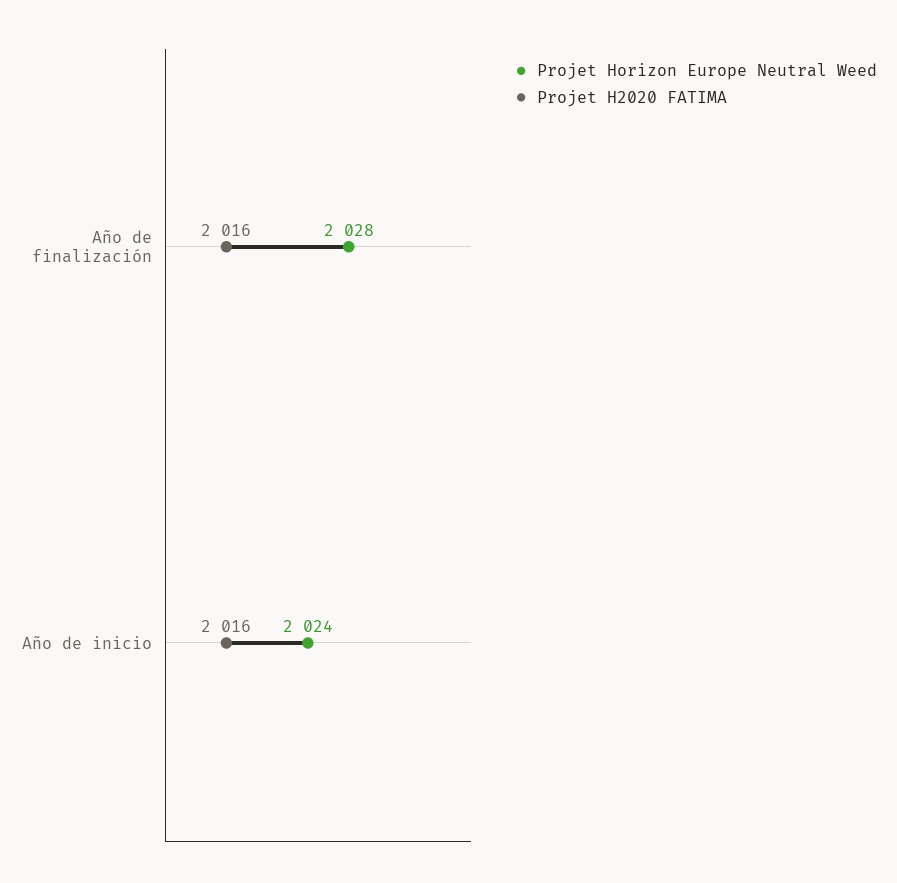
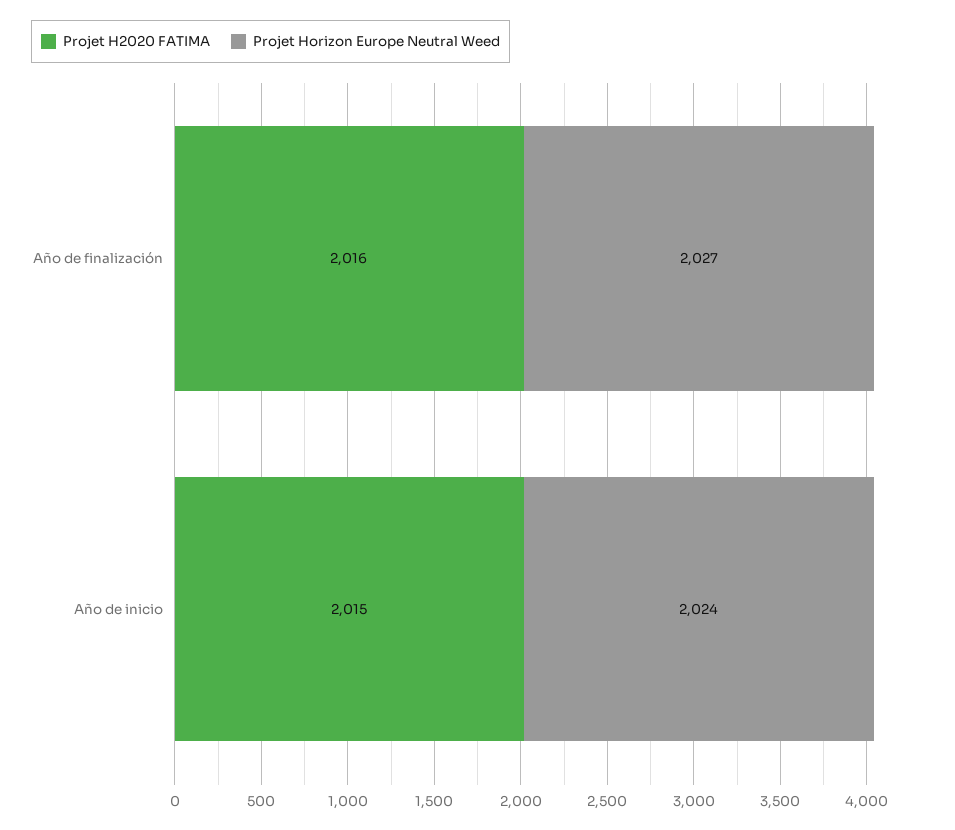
Projet Horizon Europe Neutral Weed, Año de finalización: 2028 -> 2027
Projet H2020 FATIMA, Año de inicio: 2016 -> 2015

